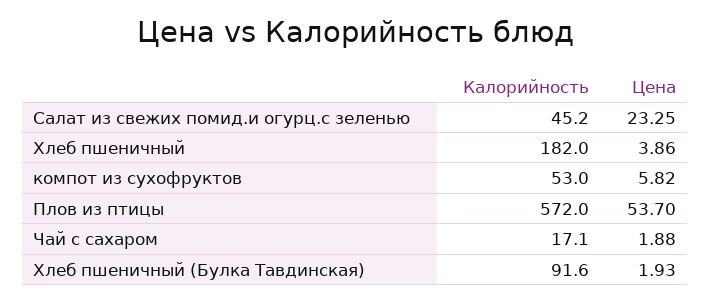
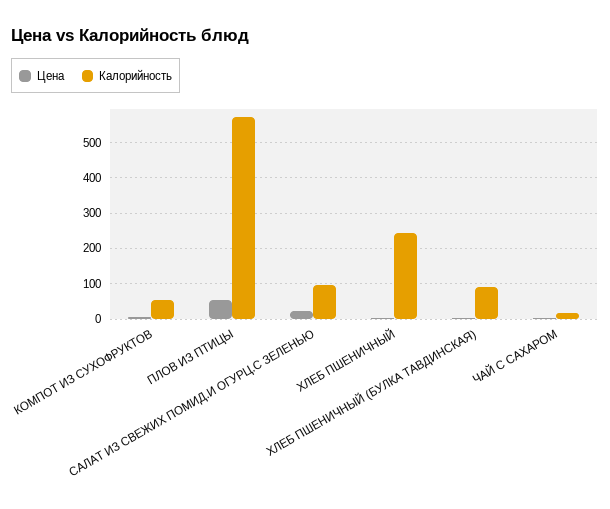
Калорийность, Салат из свежих помид.и огурц.с зеленью: 45.2 -> 100
Калорийность, Хлеб пшеничный: 182 -> 240

